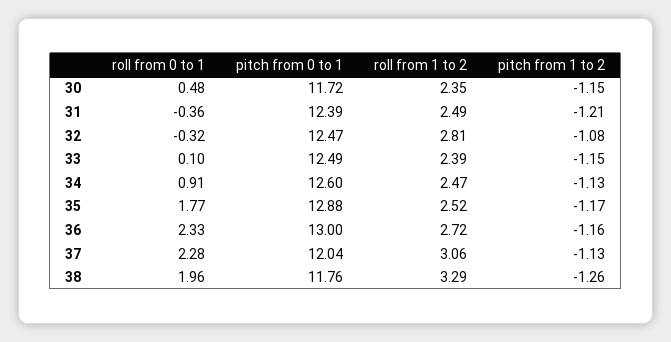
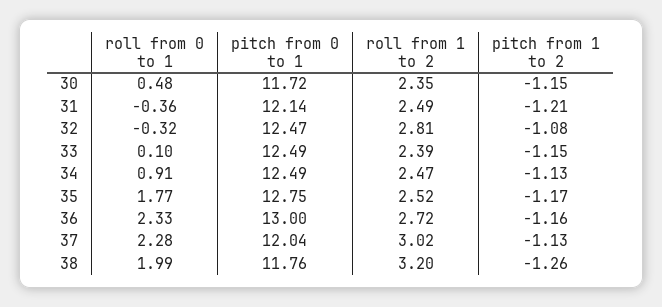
pitch from 0 to 1, 31: 12.39 -> 12.14
pitch from 0 to 1, 34: 12.6 -> 12.49
pitch from 0 to 1, 35: 12.88 -> 12.75
roll from 1 to 2, 37: 3.06 -> 3.02
roll from 0 to 1, 38: 1.96 -> 1.99
roll from 1 to 2, 38: 3.29 -> 3.2

